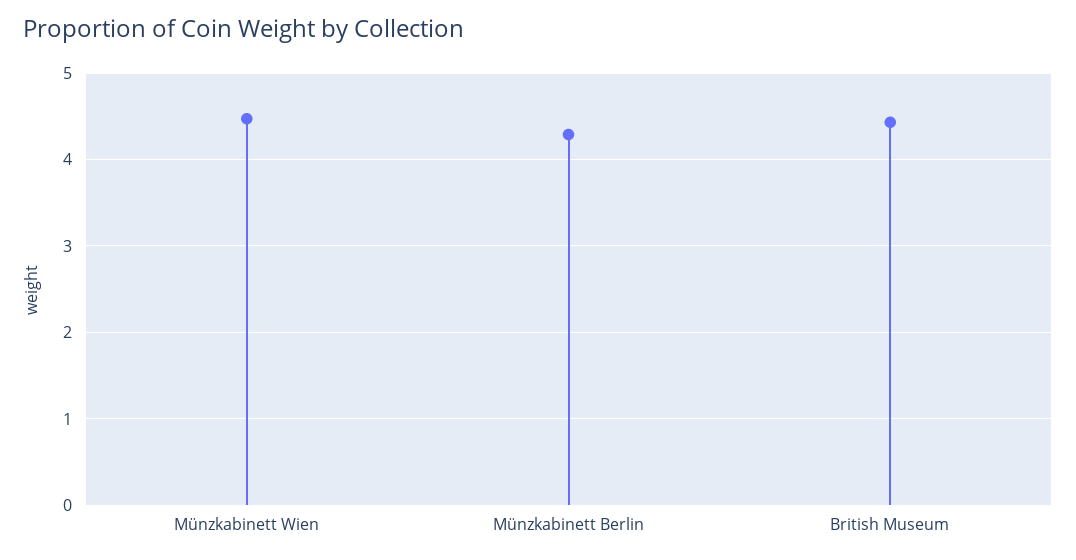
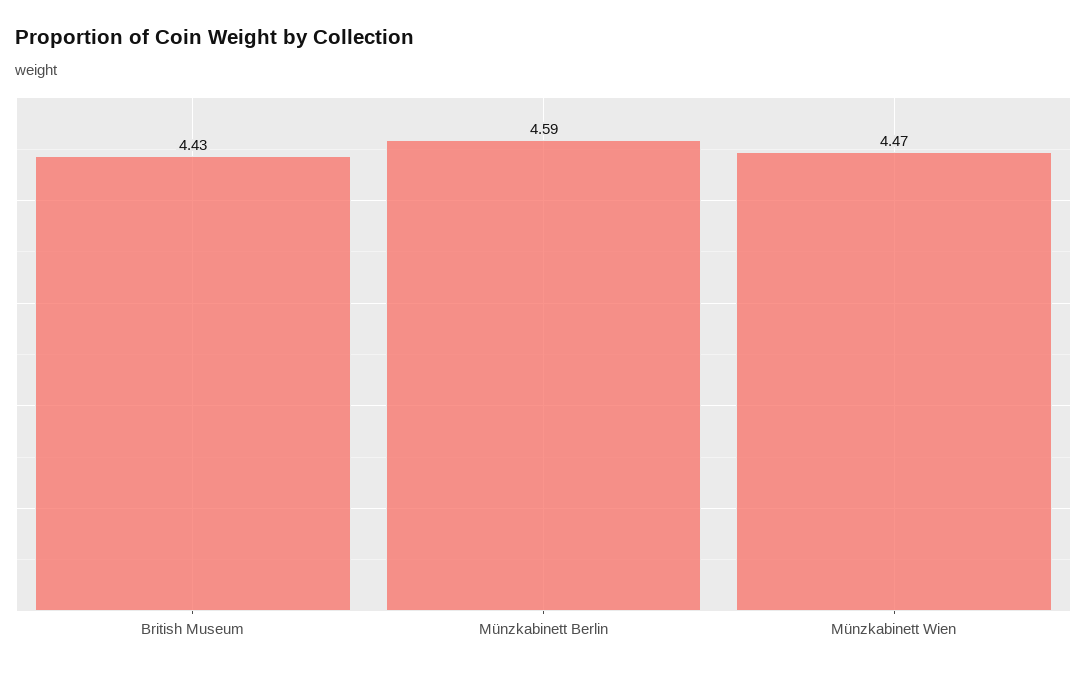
Münzkabinett Berlin: 4.3 -> 4.59

